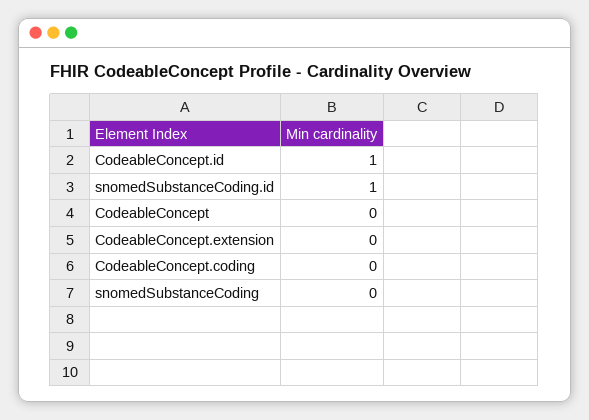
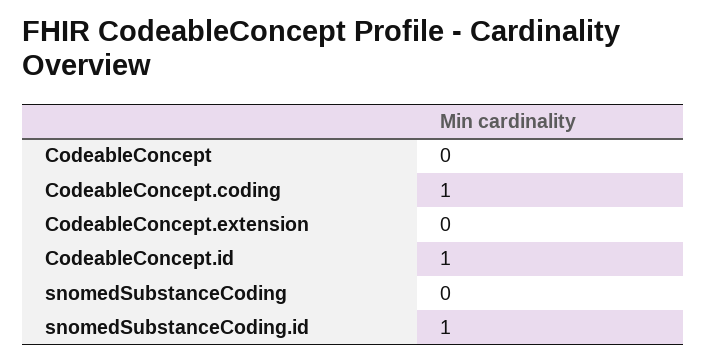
CodeableConcept.coding: 0 -> 1

